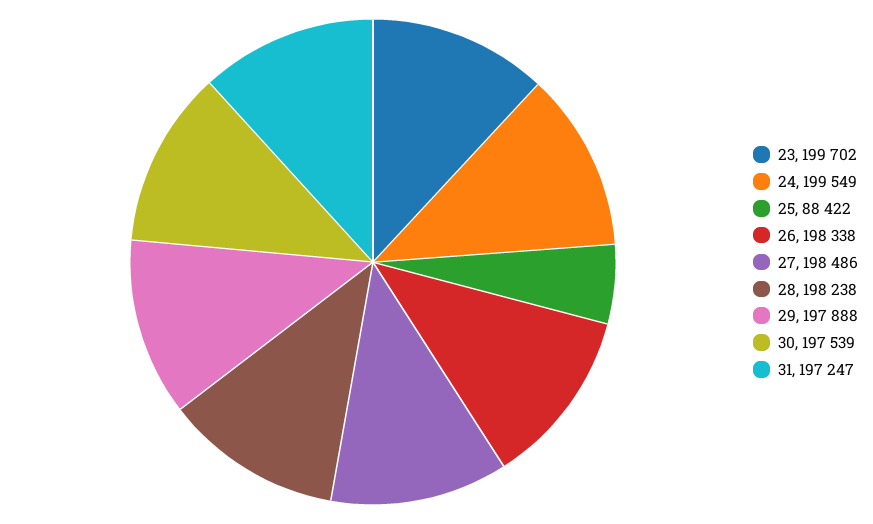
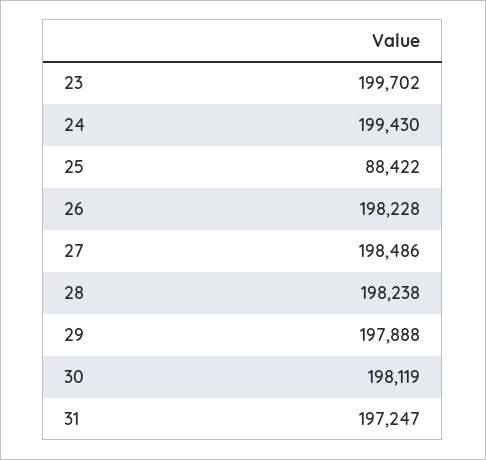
24: 199549 -> 199430
26: 198338 -> 198228
30: 197539 -> 198119

